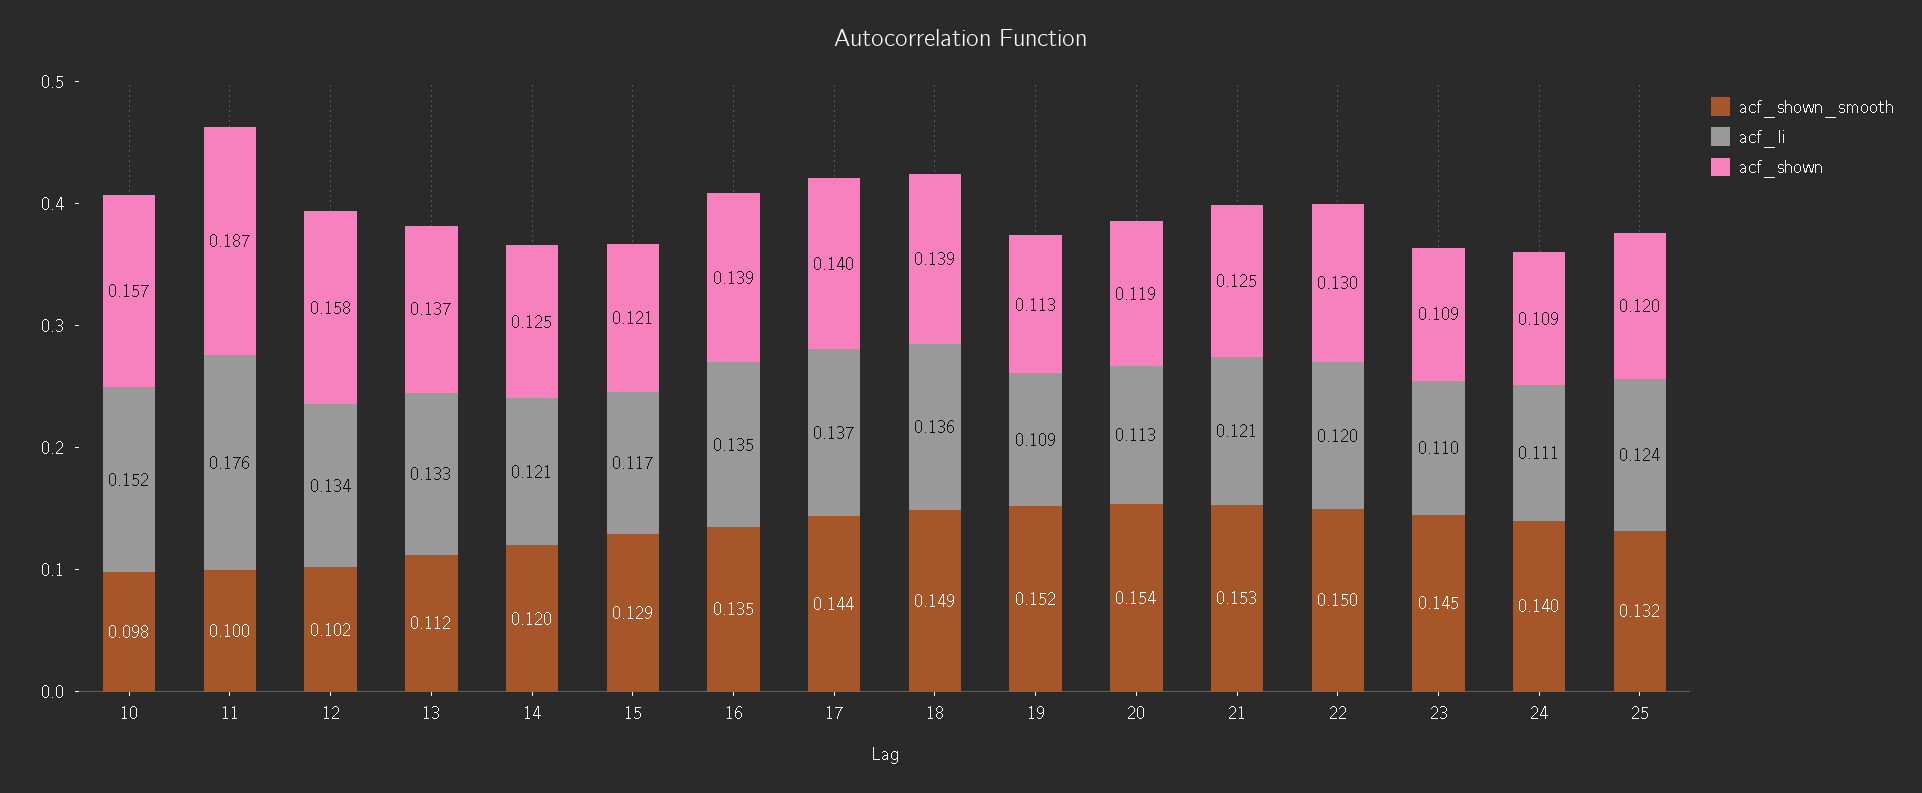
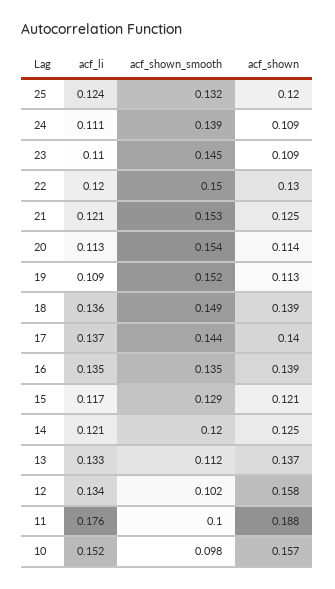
acf_shown, 11: 0.187 -> 0.188
acf_shown, 20: 0.119 -> 0.114
acf_shown_smooth, 24: 0.14 -> 0.139

